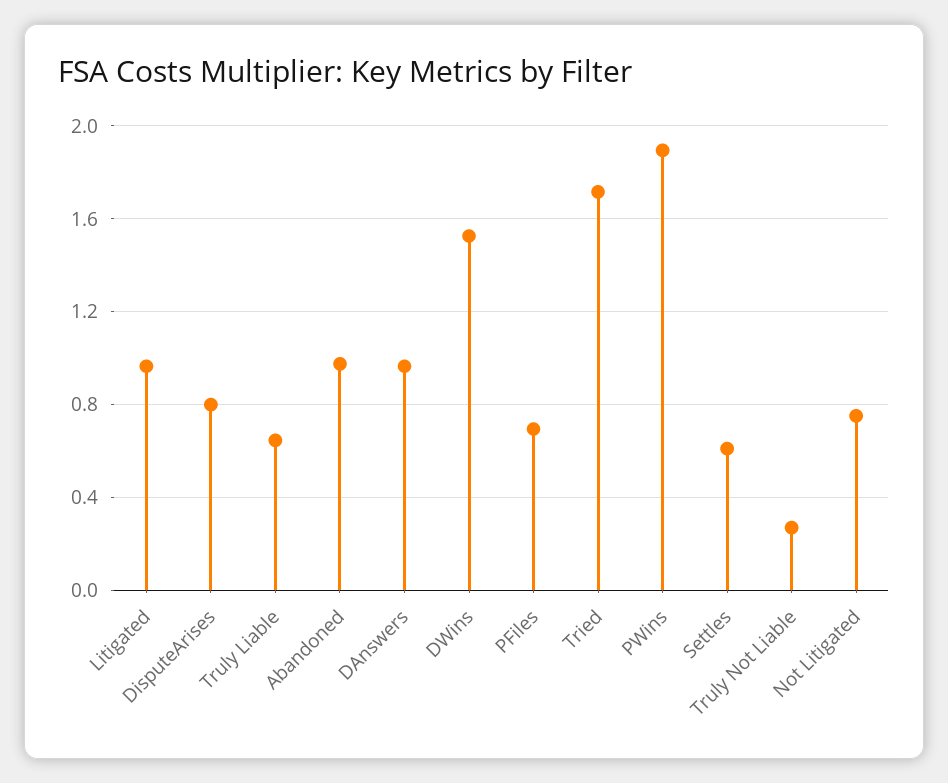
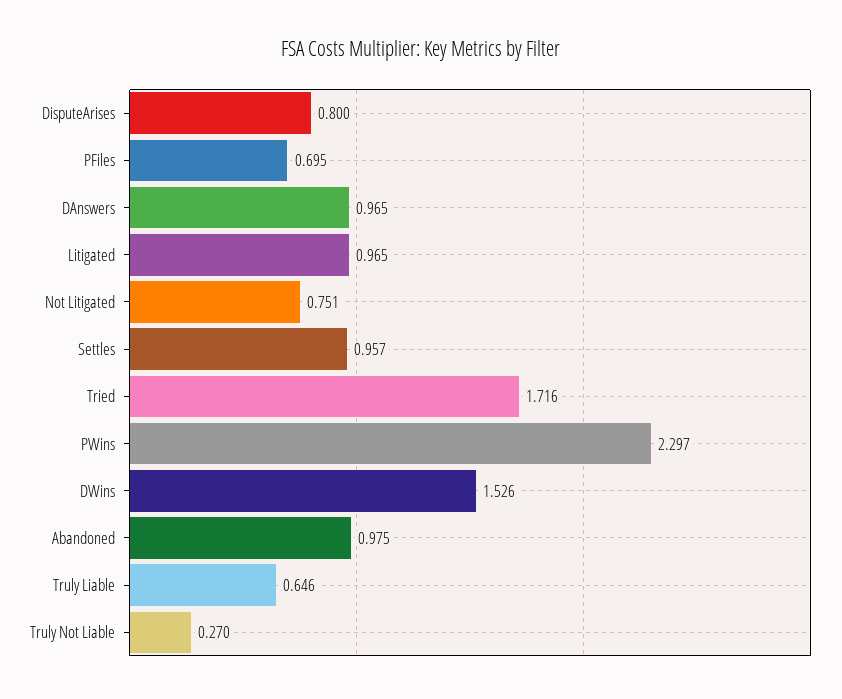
PWins: 1.9 -> 2.297
Settles: 0.6 -> 0.957

